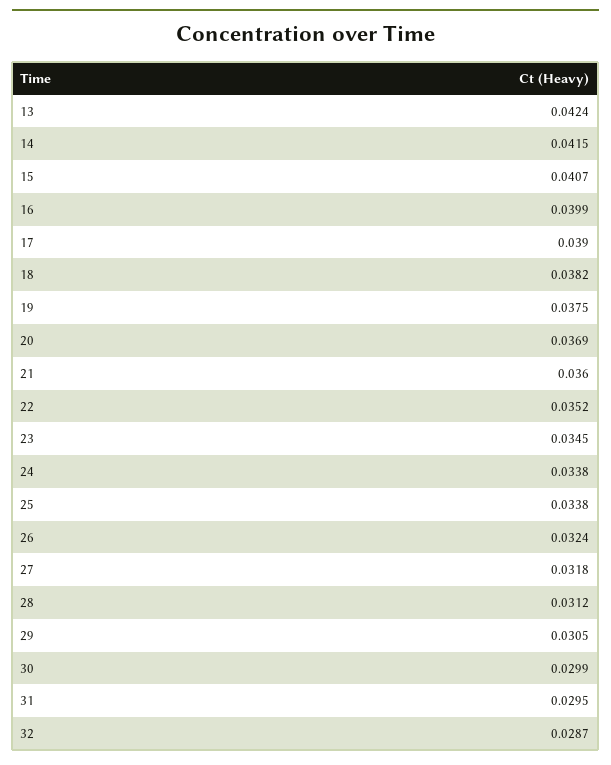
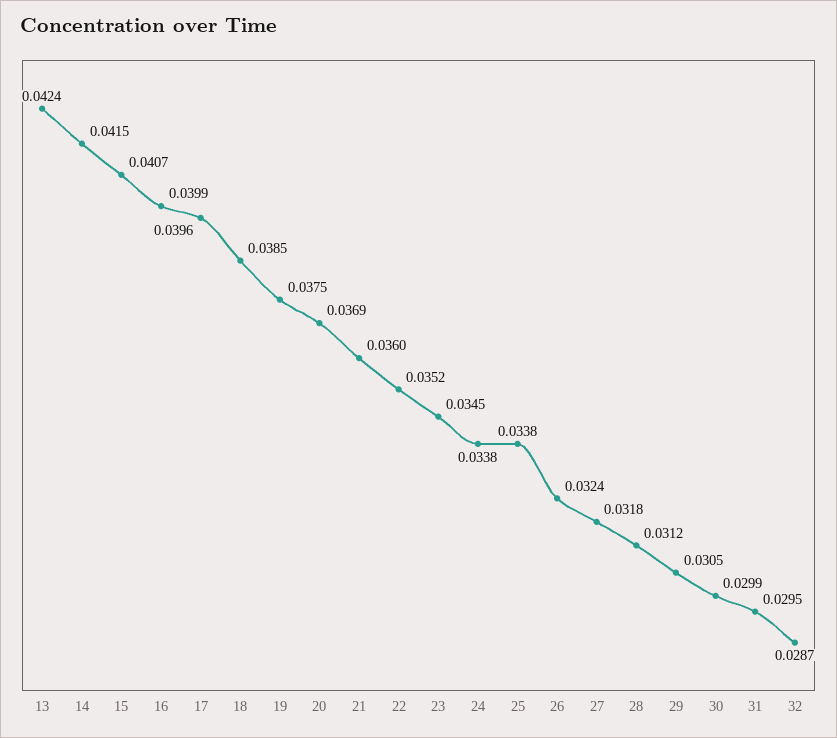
17: 0.039 -> 0.0396
18: 0.0382 -> 0.0385

